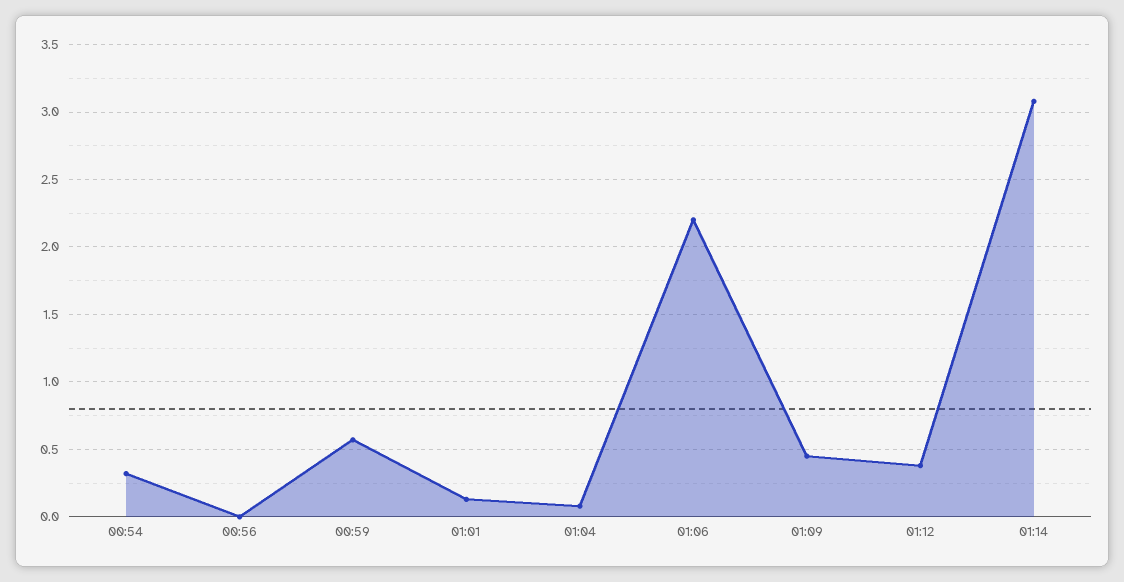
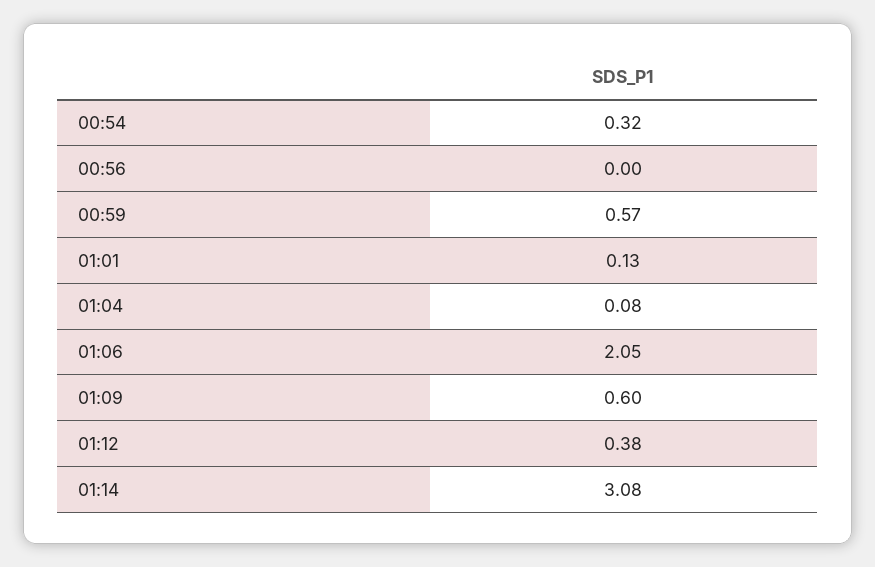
01:06: 2.2 -> 2.05
01:09: 0.45 -> 0.6

